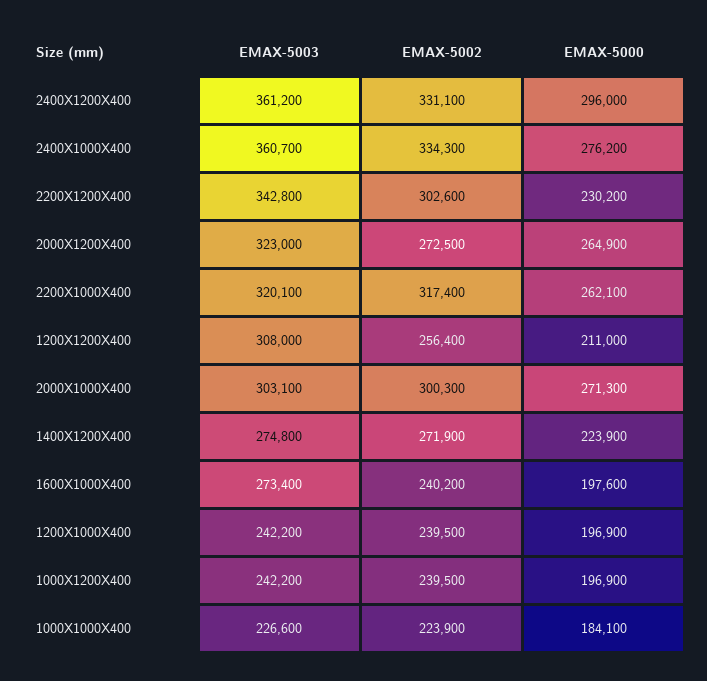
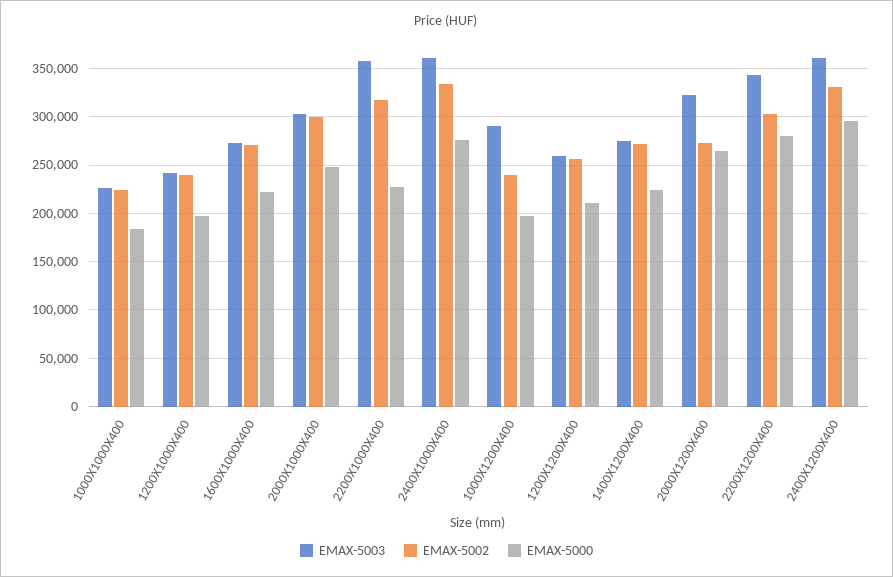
EMAX-5000, 2200X1200X400: 230200 -> 280000
EMAX-5003, 2200X1000X400: 320100 -> 360000
EMAX-5000, 2200X1000X400: 262100 -> 230000
EMAX-5003, 1200X1200X400: 308000 -> 260000
EMAX-5000, 2000X1000X400: 271300 -> 250000
EMAX-5002, 1600X1000X400: 240200 -> 270000
EMAX-5000, 1600X1000X400: 197600 -> 220000
EMAX-5003, 1000X1200X400: 242200 -> 290000

